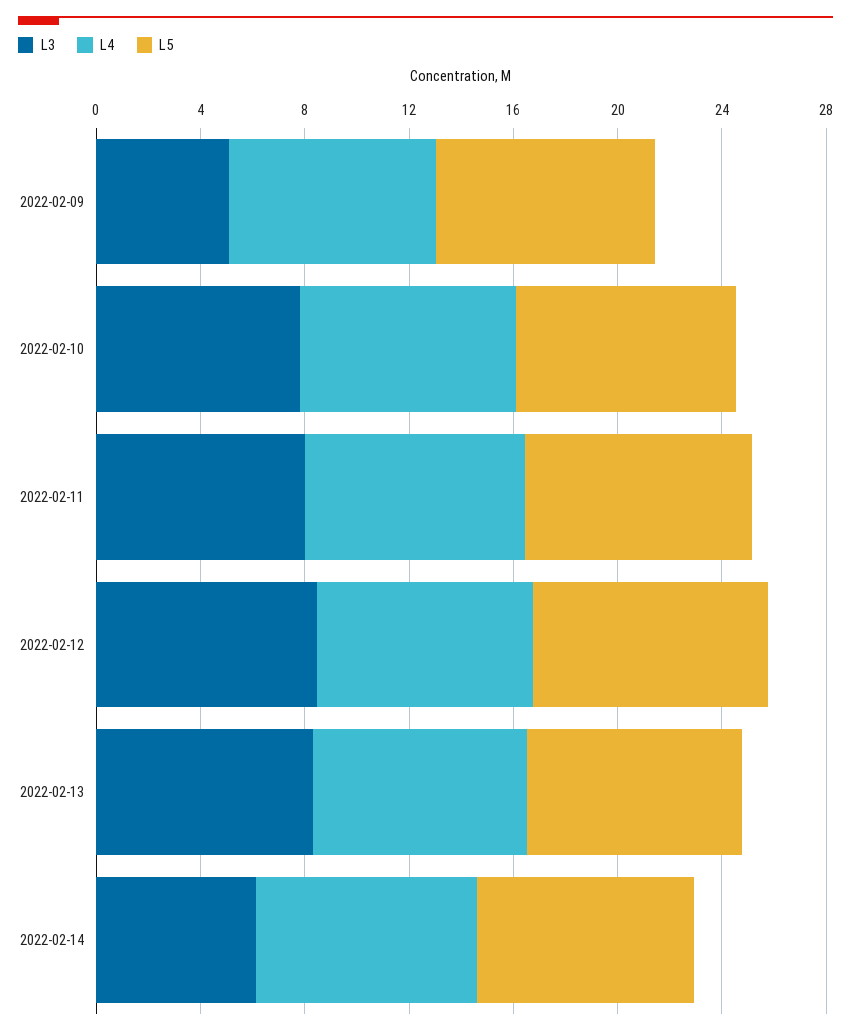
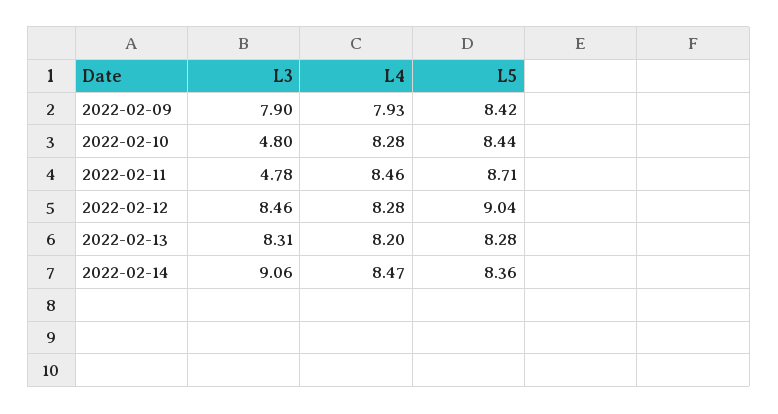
L3, 2022-02-09: 5 -> 7.9
L3, 2022-02-10: 8 -> 4.8
L3, 2022-02-11: 8 -> 4.78
L3, 2022-02-14: 6 -> 9.06

